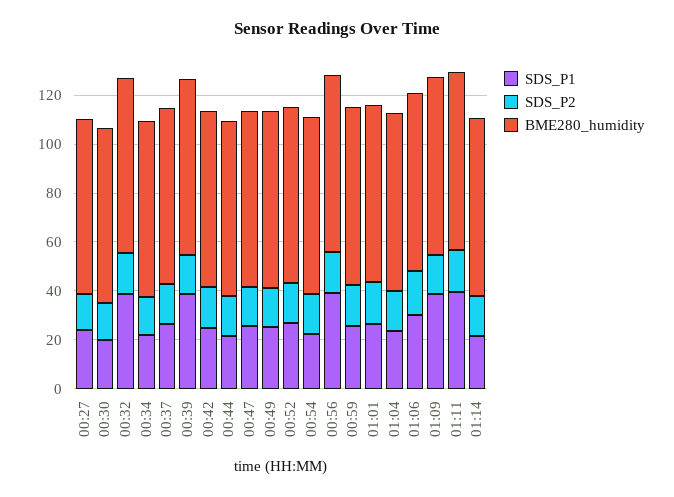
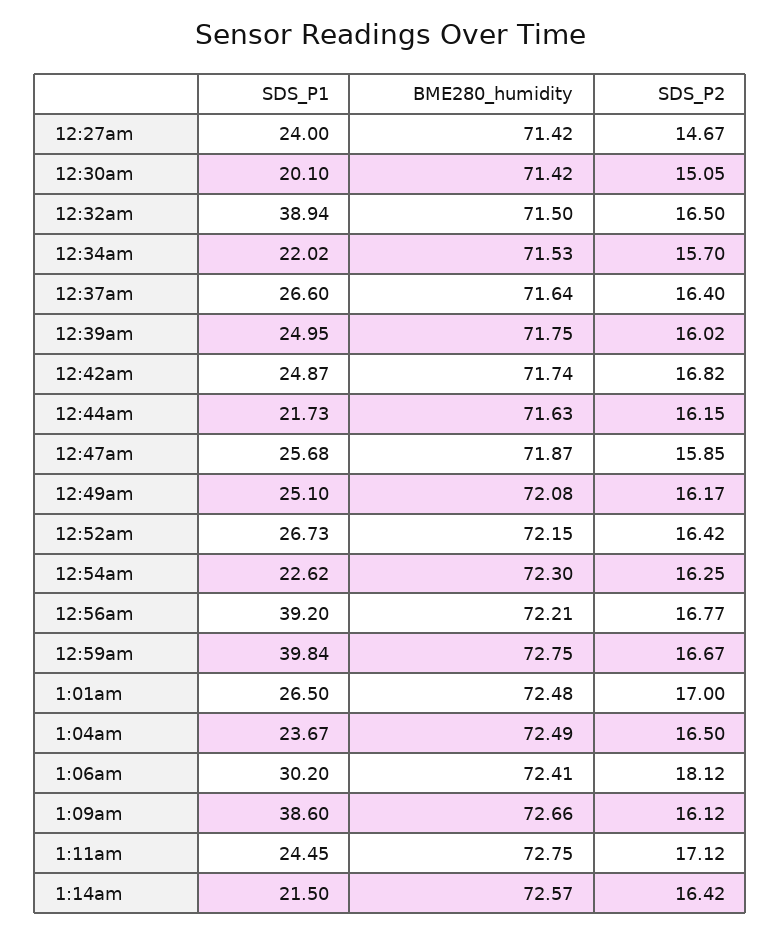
SDS_P1, 00:39: 40 -> 24.95
SDS_P1, 00:59: 25 -> 39.84
SDS_P1, 01:11: 40 -> 24.45

